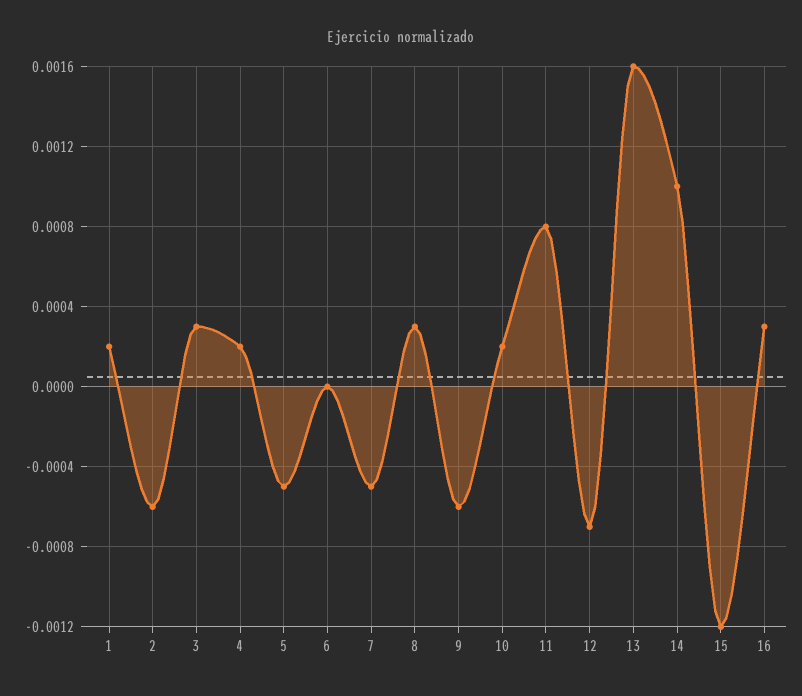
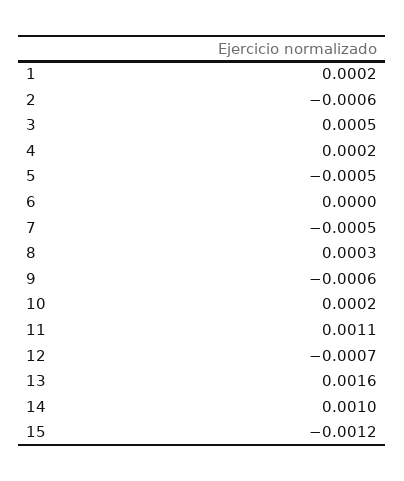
3: 0.0003 -> 0.0005
11: 0.0008 -> 0.0011
16: 0.0003 -> none

